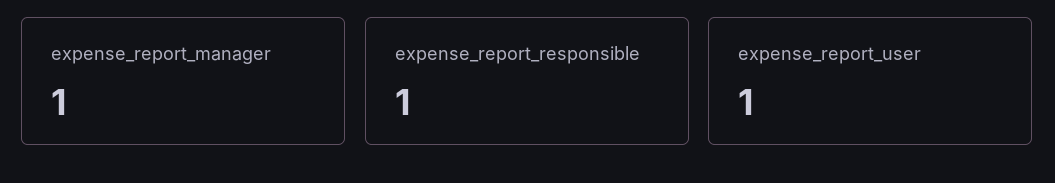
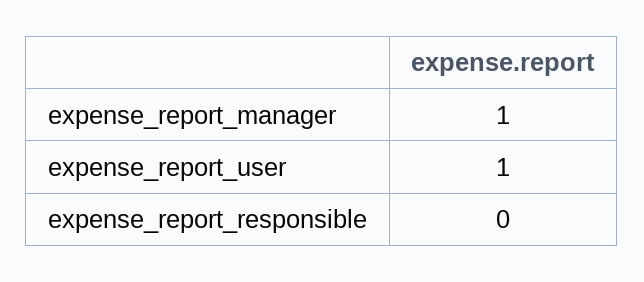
expense_report_responsible: 1 -> 0

